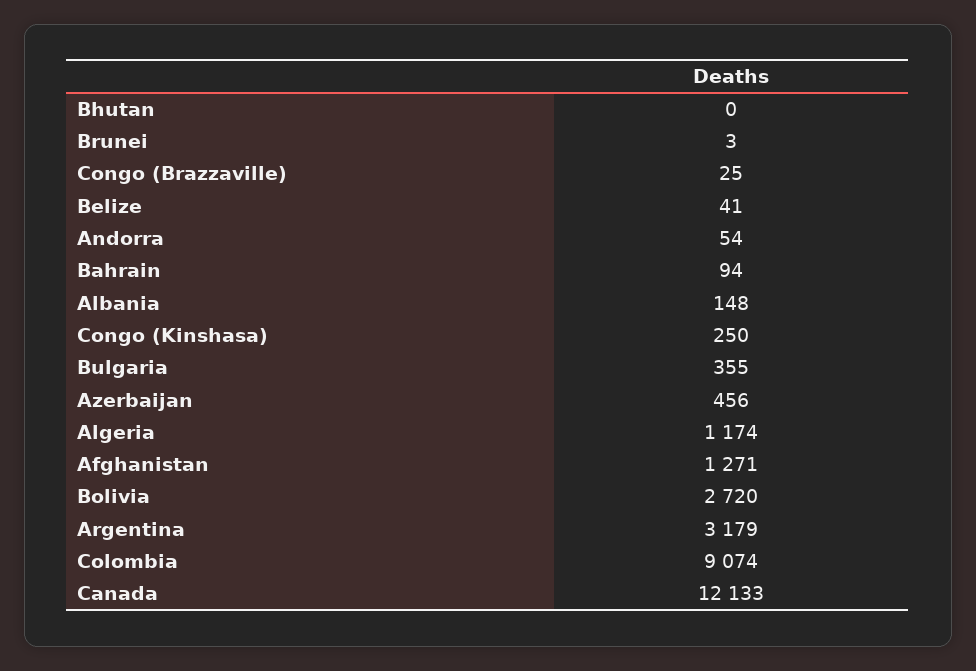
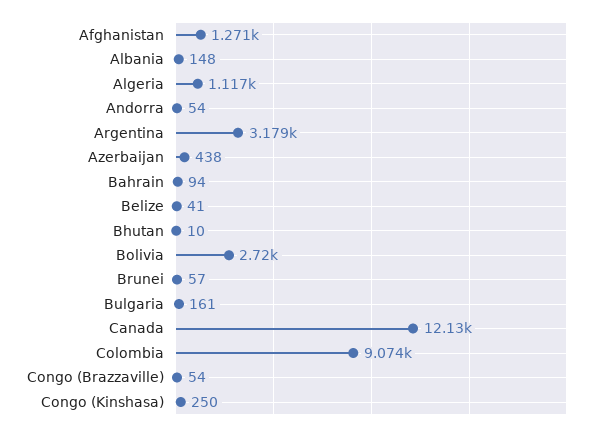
Bhutan: 0 -> 10
Brunei: 3 -> 57
Congo (Brazzaville): 25 -> 54
Bulgaria: 355 -> 161
Azerbaijan: 456 -> 438
Algeria: 1174 -> 1117

